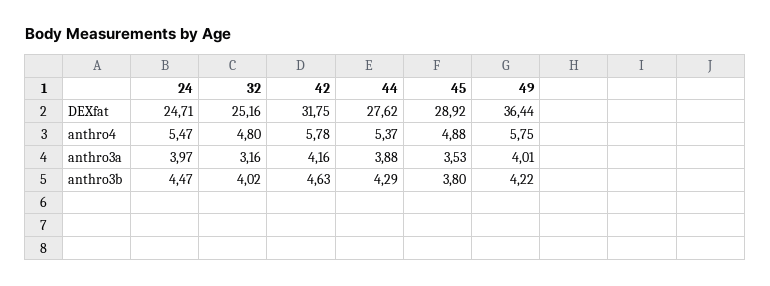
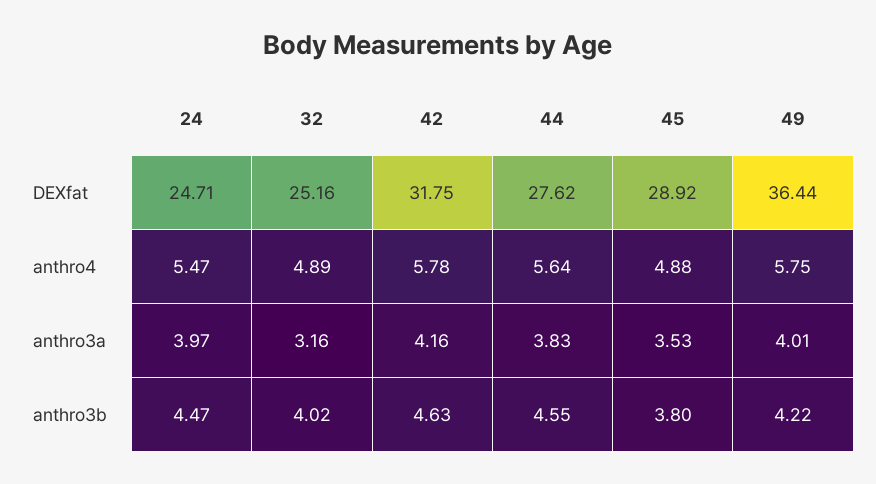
32, anthro4: 4.8 -> 4.89
44, anthro4: 5.37 -> 5.64
44, anthro3a: 3.88 -> 3.83
44, anthro3b: 4.29 -> 4.55

